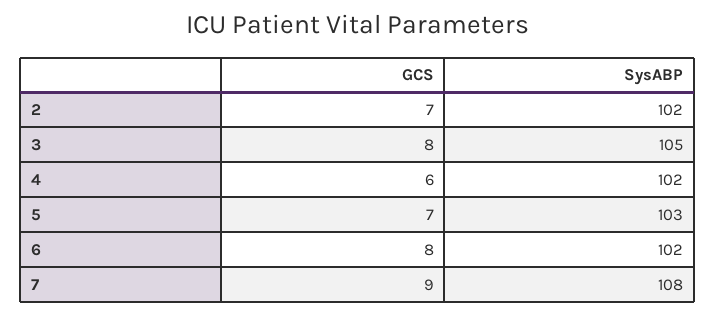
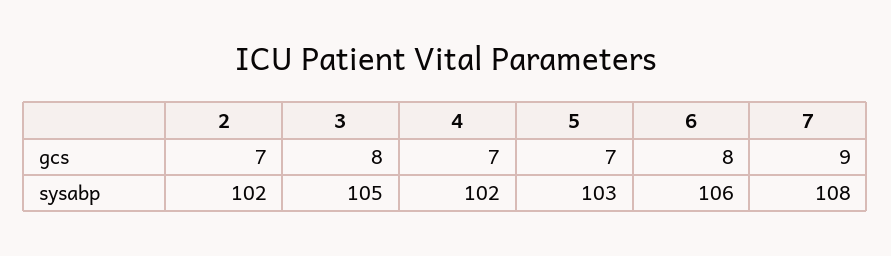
GCS, 4: 6 -> 7
SysABP, 6: 102 -> 106

